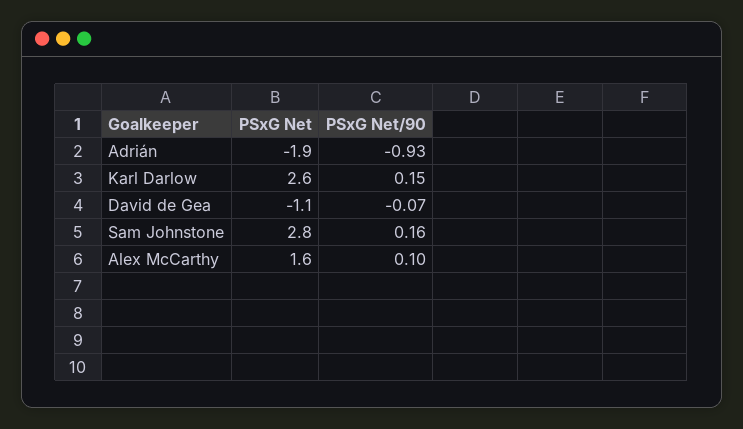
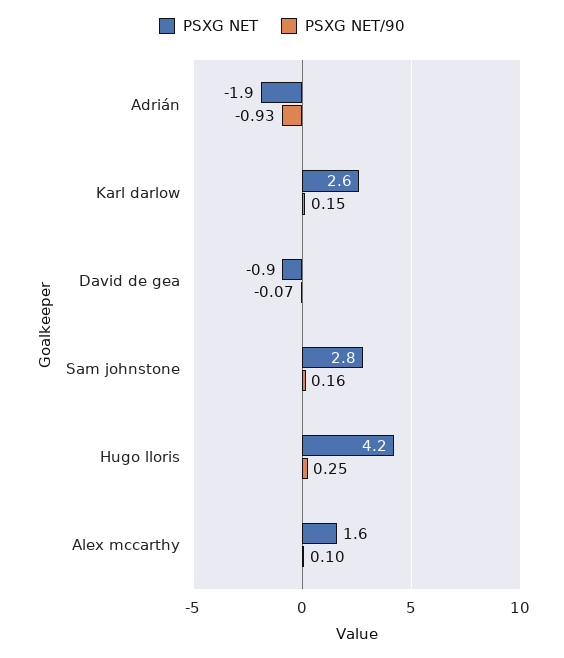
PSxG Net, David de Gea: -1.1 -> -0.9
PSxG Net, Hugo lloris: none -> 4.2
PSxG Net/90, Hugo lloris: none -> 0.25

